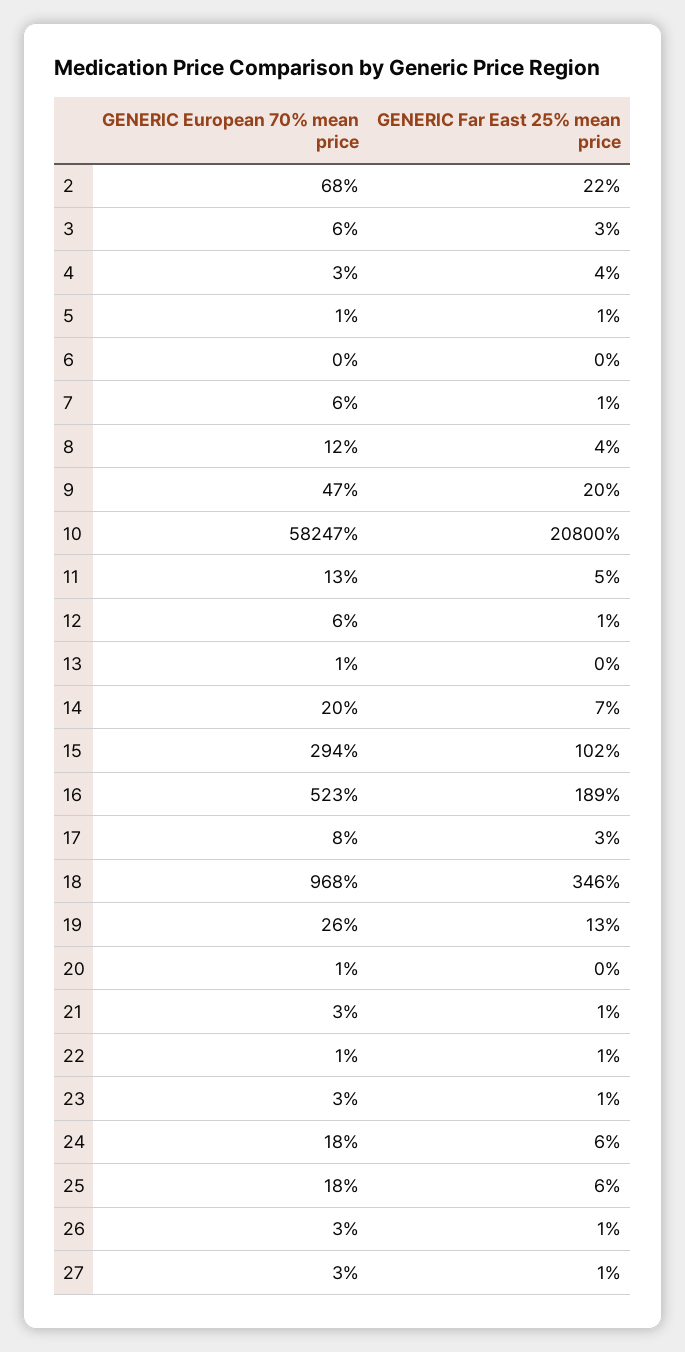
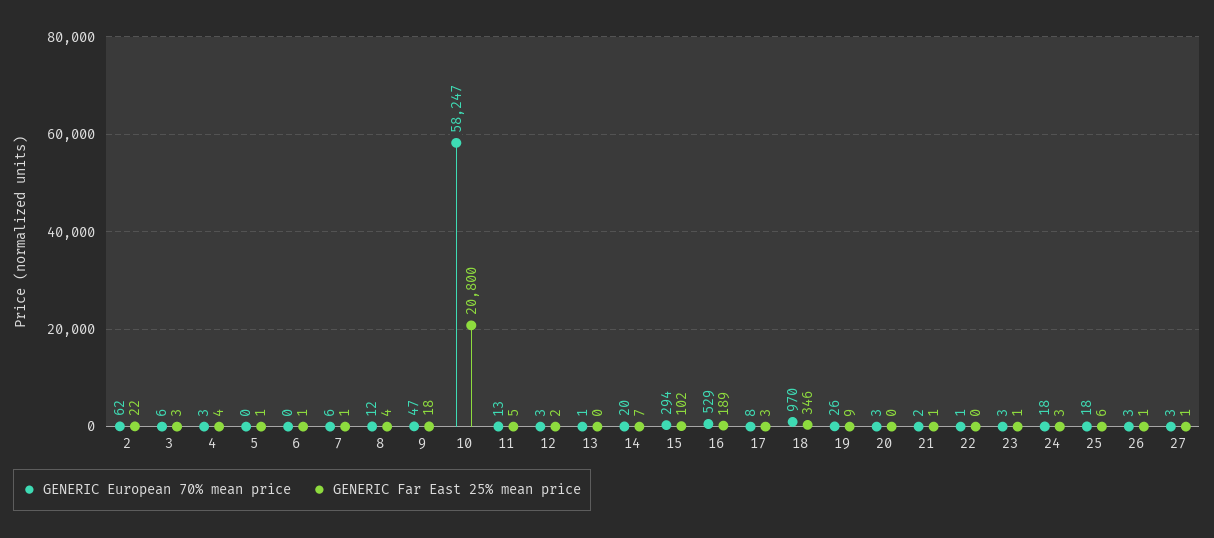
GENERIC European 70% mean price, 2: 68 -> 62
GENERIC European 70% mean price, 5: 1 -> 0
GENERIC Far East 25% mean price, 6: 0 -> 1
GENERIC Far East 25% mean price, 9: 20 -> 18
GENERIC European 70% mean price, 12: 6 -> 3
GENERIC Far East 25% mean price, 12: 1 -> 2
GENERIC European 70% mean price, 16: 523 -> 529
GENERIC European 70% mean price, 18: 968 -> 970
GENERIC Far East 25% mean price, 19: 13 -> 9
GENERIC European 70% mean price, 20: 1 -> 3
GENERIC European 70% mean price, 21: 3 -> 2
GENERIC Far East 25% mean price, 22: 1 -> 0
GENERIC Far East 25% mean price, 24: 6 -> 3

